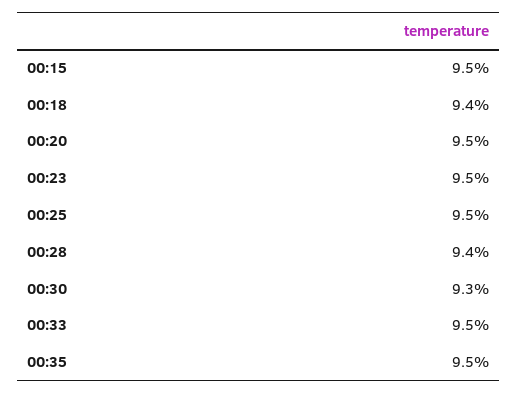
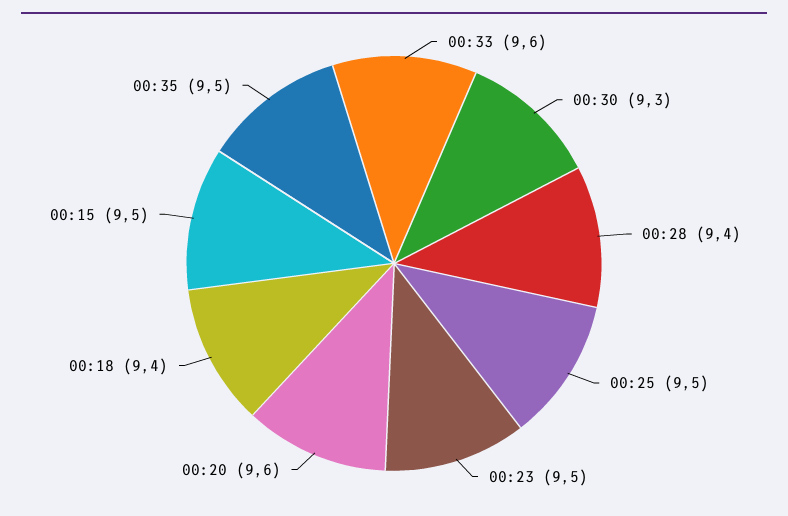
00:20: 9.5 -> 9.6
00:33: 9.5 -> 9.6

